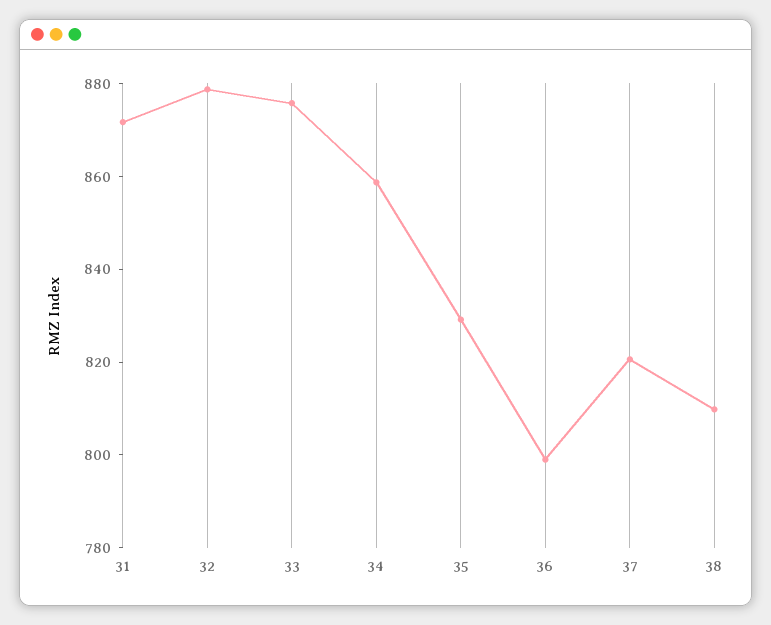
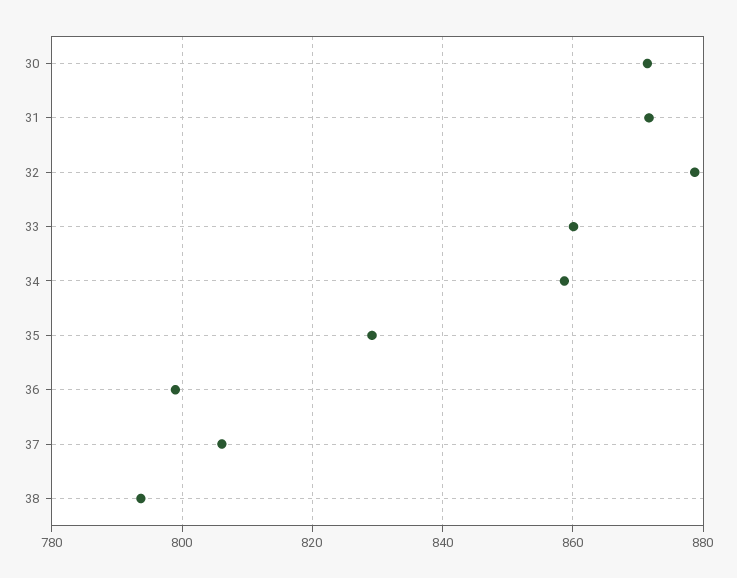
33: 875 -> 860
37: 820 -> 806
38: 810 -> 794
30: none -> 872

